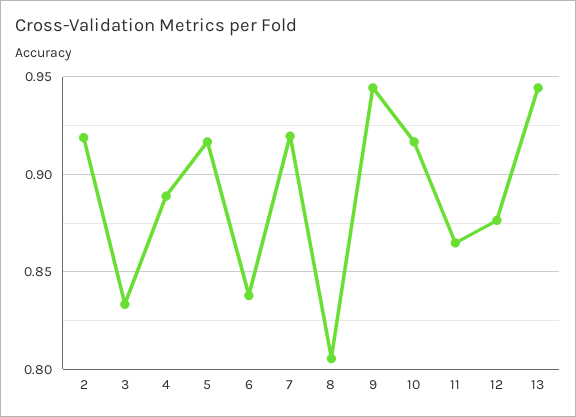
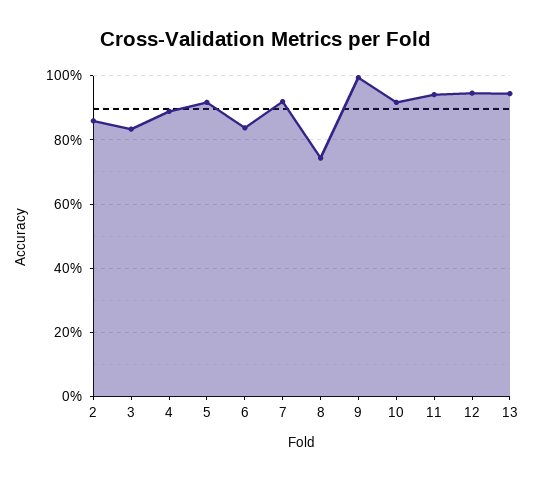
2: 0.92 -> 0.86
8: 0.805 -> 0.74
9: 0.945 -> 1
11: 0.865 -> 0.94
12: 0.875 -> 0.94

